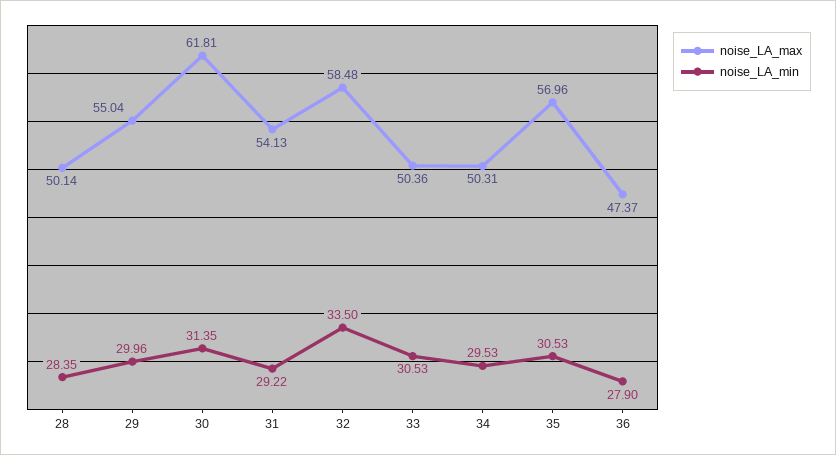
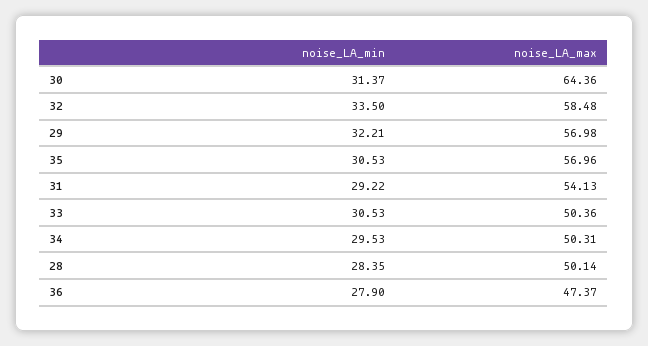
noise_LA_max, 29: 55.04 -> 56.98
noise_LA_min, 29: 29.96 -> 32.21
noise_LA_max, 30: 61.81 -> 64.36
noise_LA_min, 30: 31.35 -> 31.37

